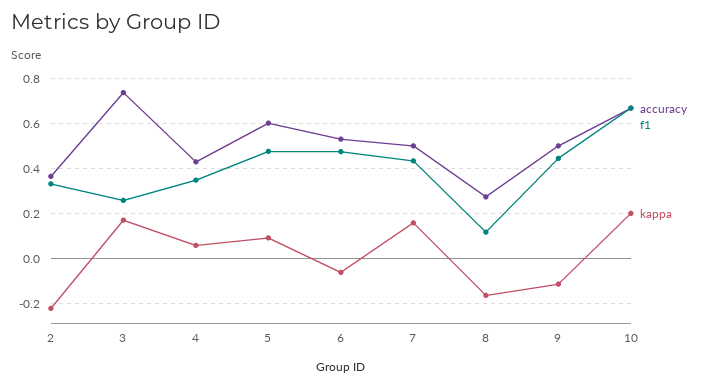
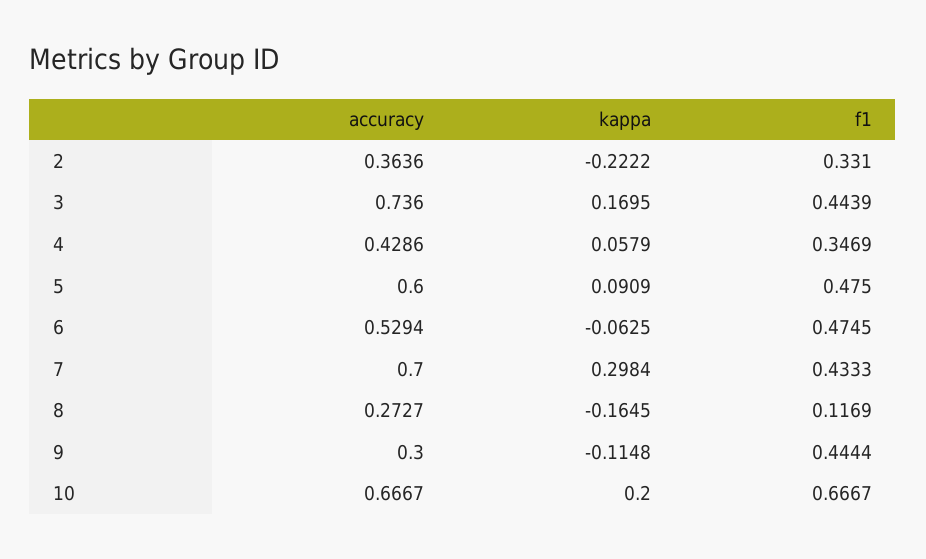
f1, 3: 0.25 -> 0.4439
accuracy, 7: 0.5 -> 0.7
kappa, 7: 0.15 -> 0.2984
accuracy, 9: 0.5 -> 0.3

